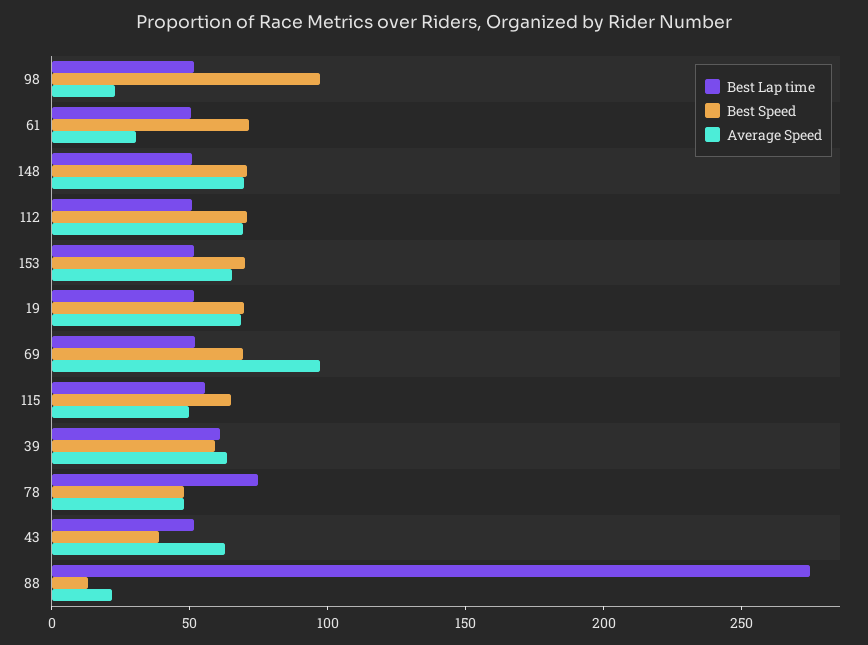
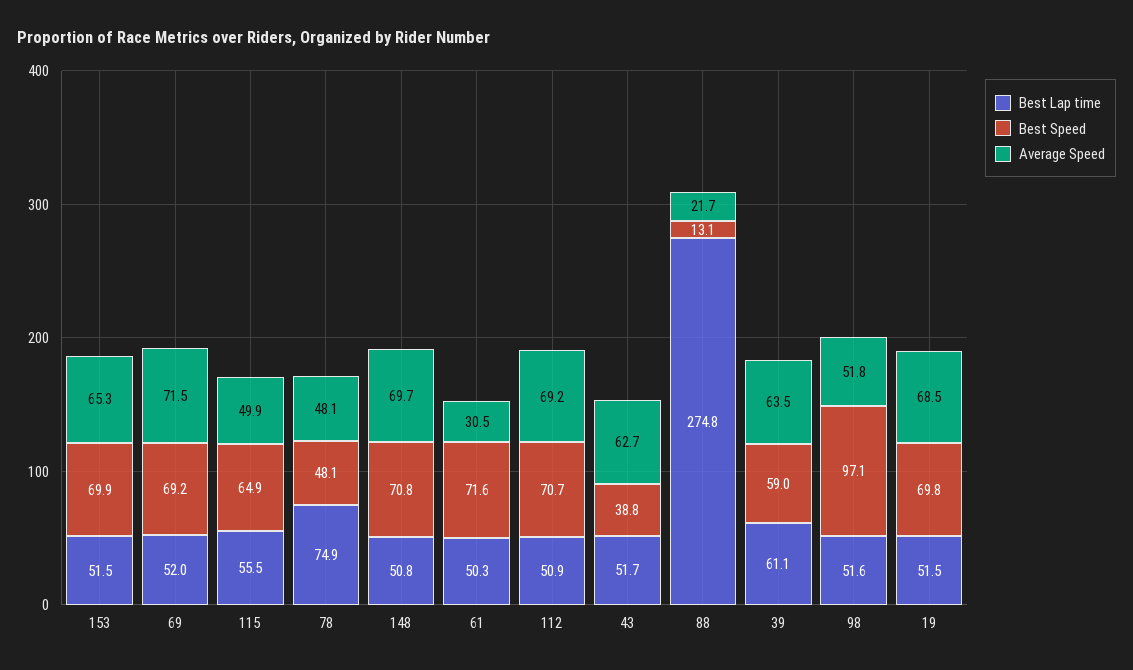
Average Speed, 98: 20 -> 51.8
Average Speed, 69: 100 -> 71.5

